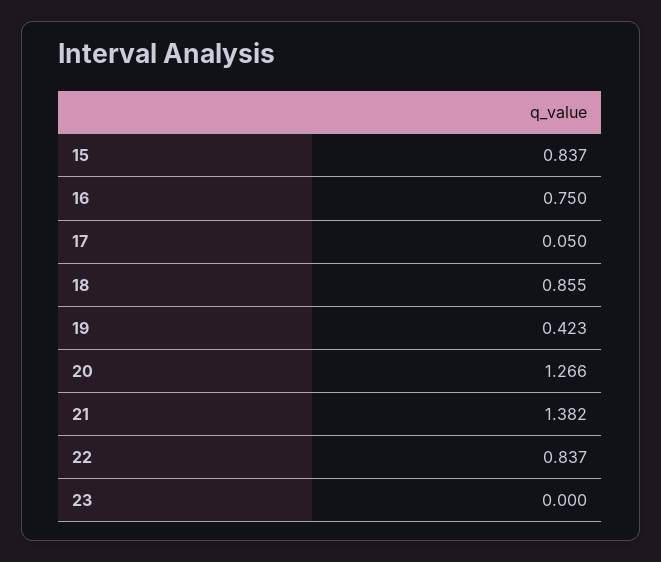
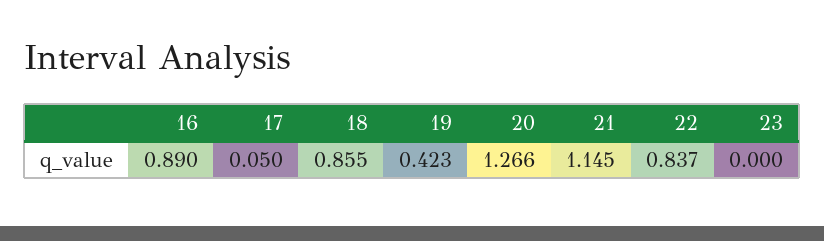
15: 0.837 -> none
16: 0.75 -> 0.89
21: 1.382 -> 1.145

